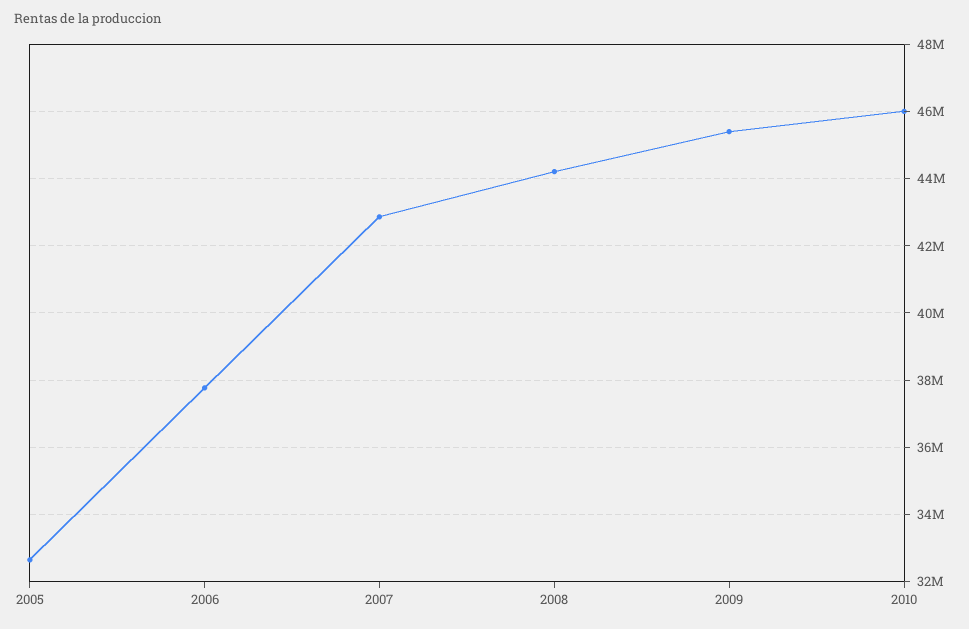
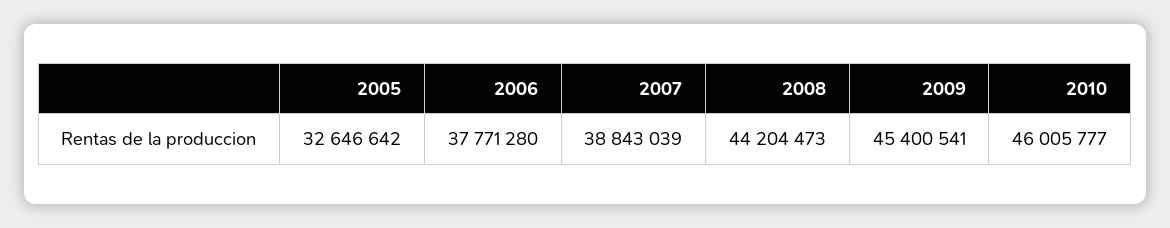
2007: 42800000 -> 38843039

